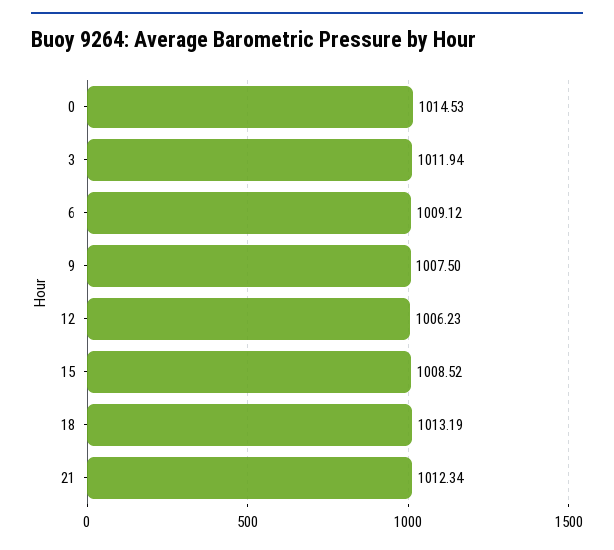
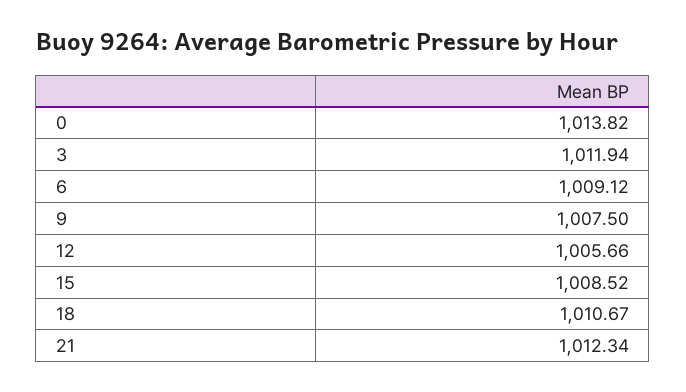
0: 1014.53 -> 1013.82
12: 1006.23 -> 1005.66
18: 1013.19 -> 1010.67

